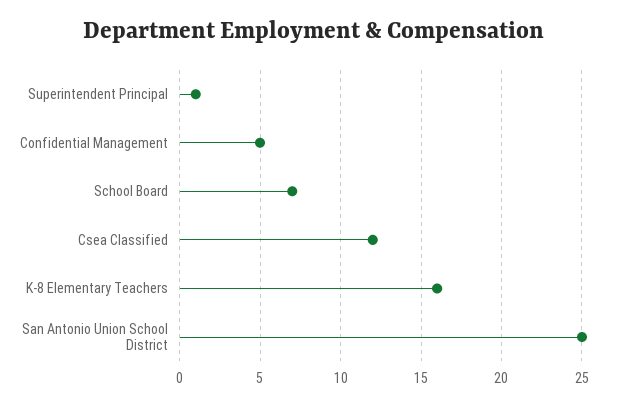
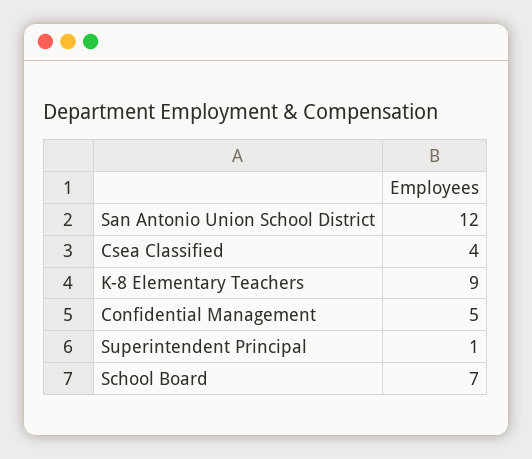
Csea Classified: 12 -> 4
K-8 Elementary Teachers: 16 -> 9
San Antonio Union School District: 25 -> 12

